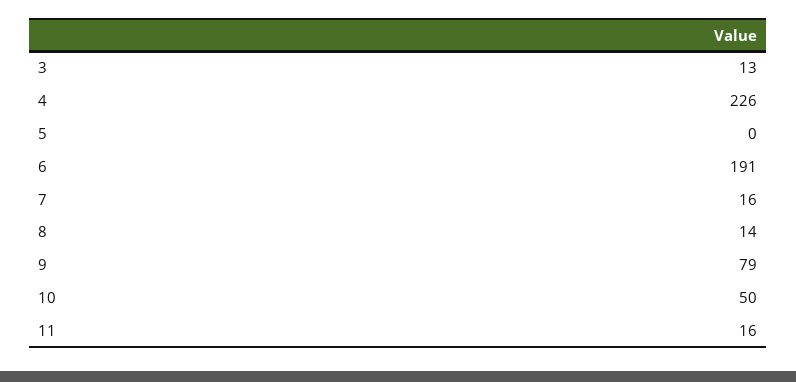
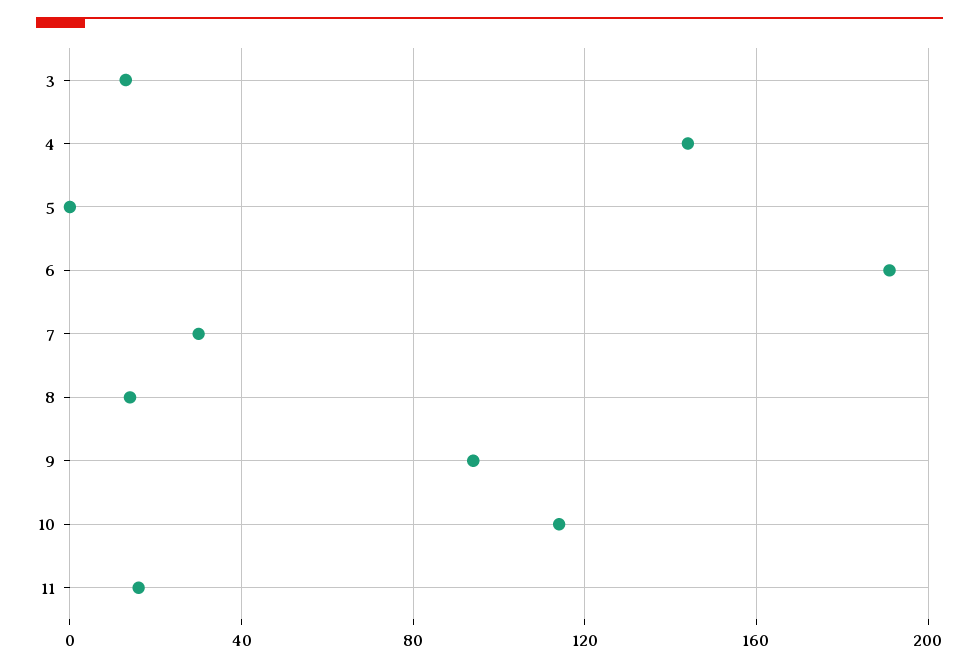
4: 226 -> 145
7: 16 -> 30
9: 79 -> 95
10: 50 -> 115

